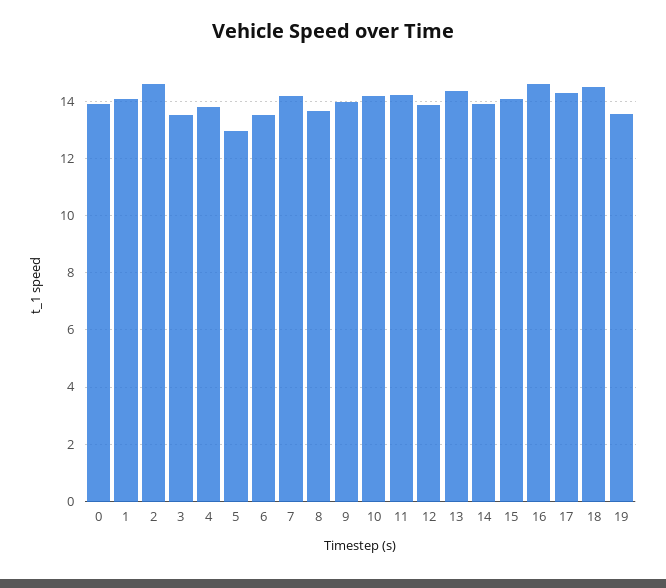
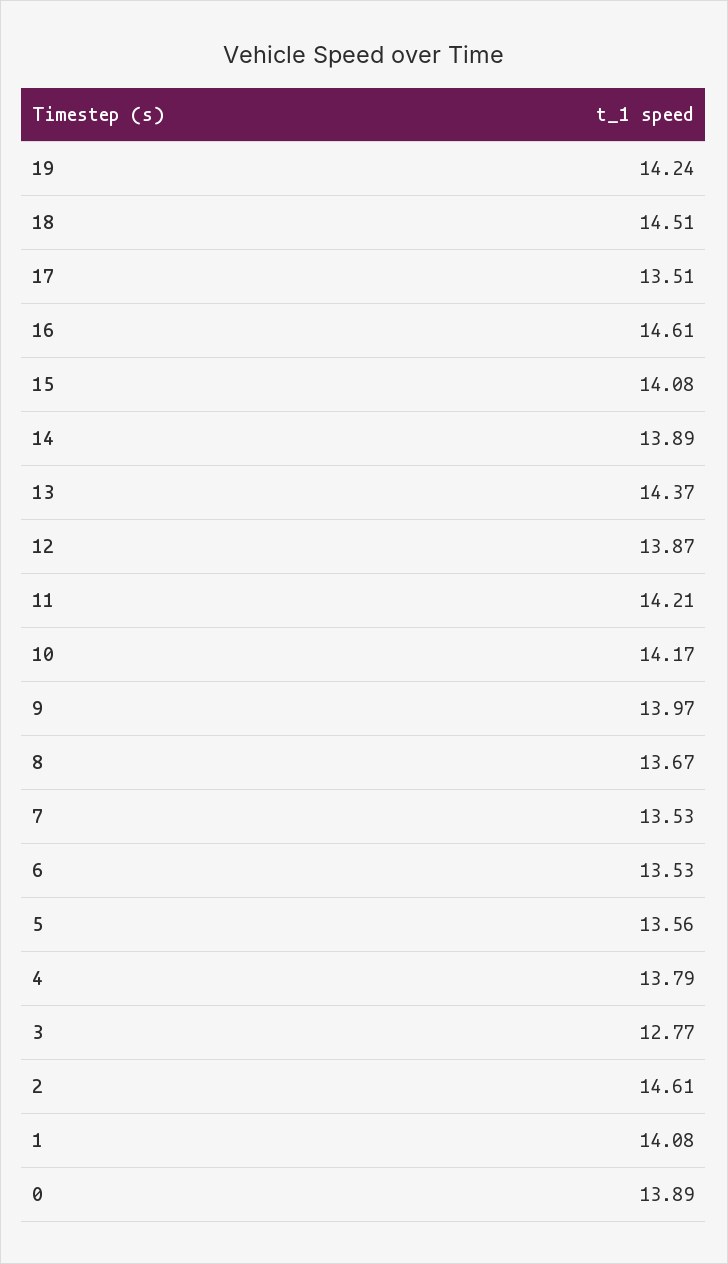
3: 13.5 -> 12.77
5: 13 -> 13.56
7: 14.25 -> 13.53
17: 14.25 -> 13.51
19: 13.5 -> 14.24

